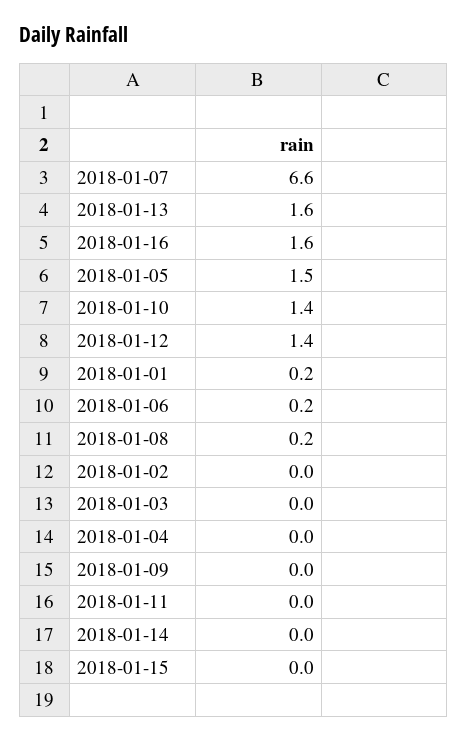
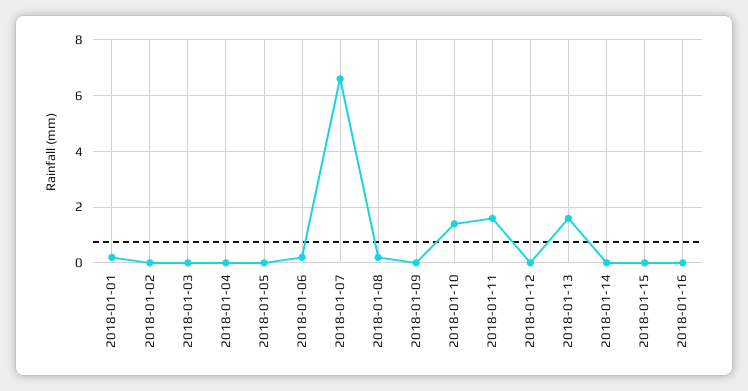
2018-01-16: 1.6 -> 0
2018-01-05: 1.5 -> 0
2018-01-12: 1.4 -> 0
2018-01-11: 0 -> 1.5

